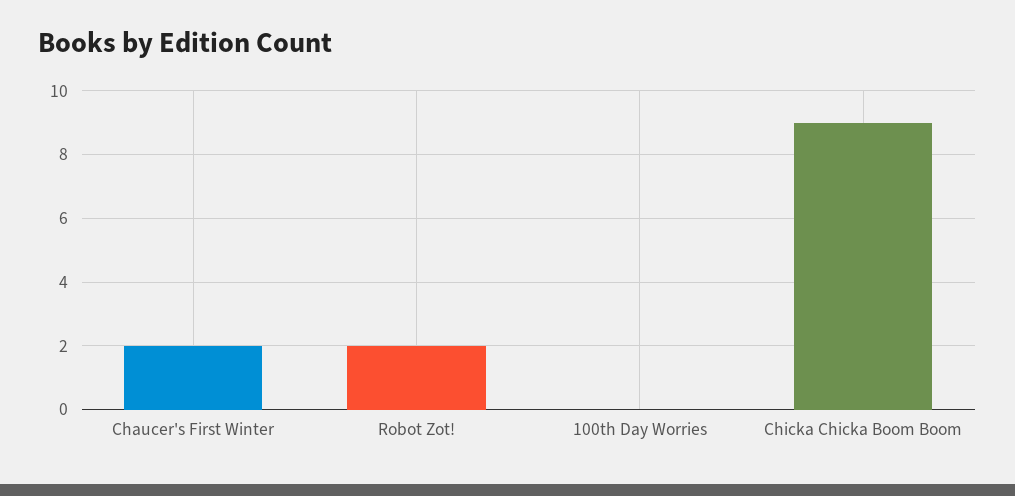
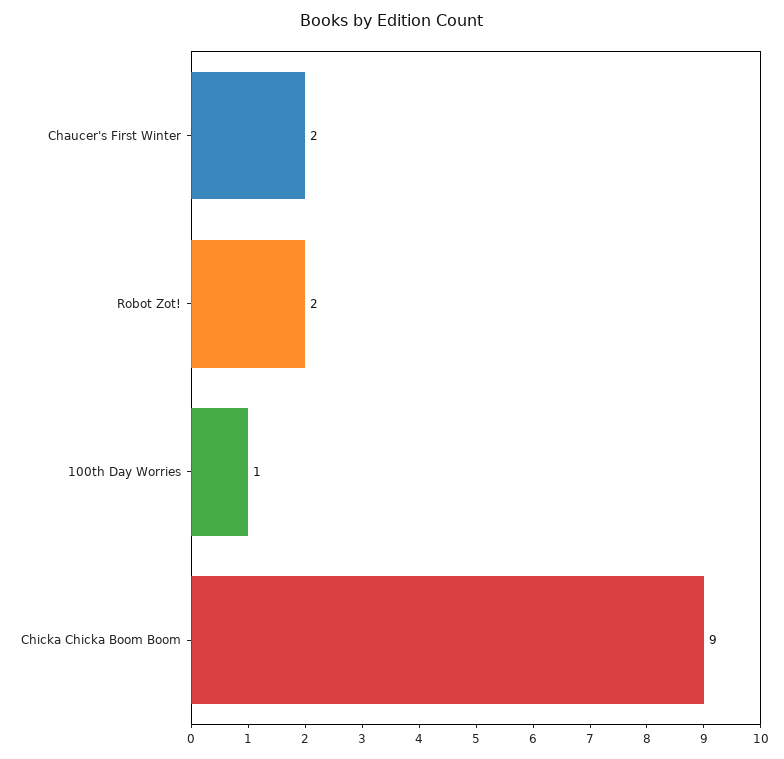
100th Day Worries: 0 -> 1

